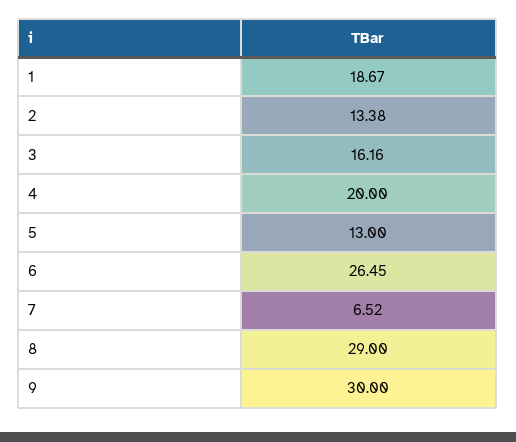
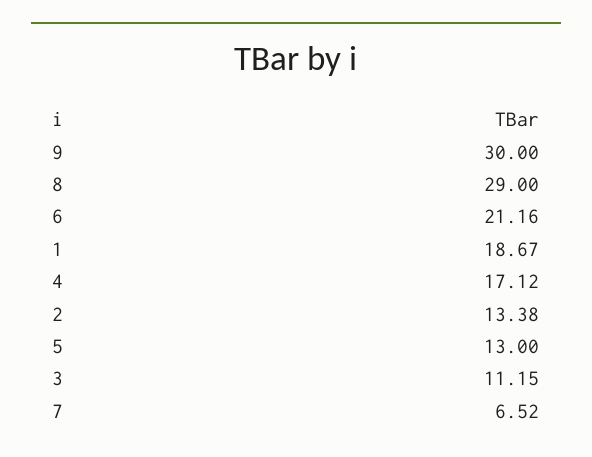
3: 16.16 -> 11.15
4: 20 -> 17.12
6: 26.45 -> 21.16

